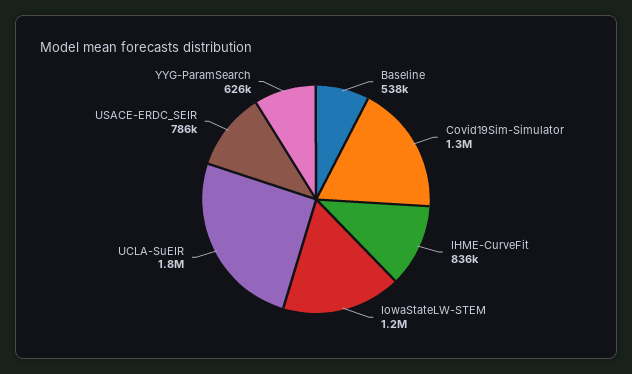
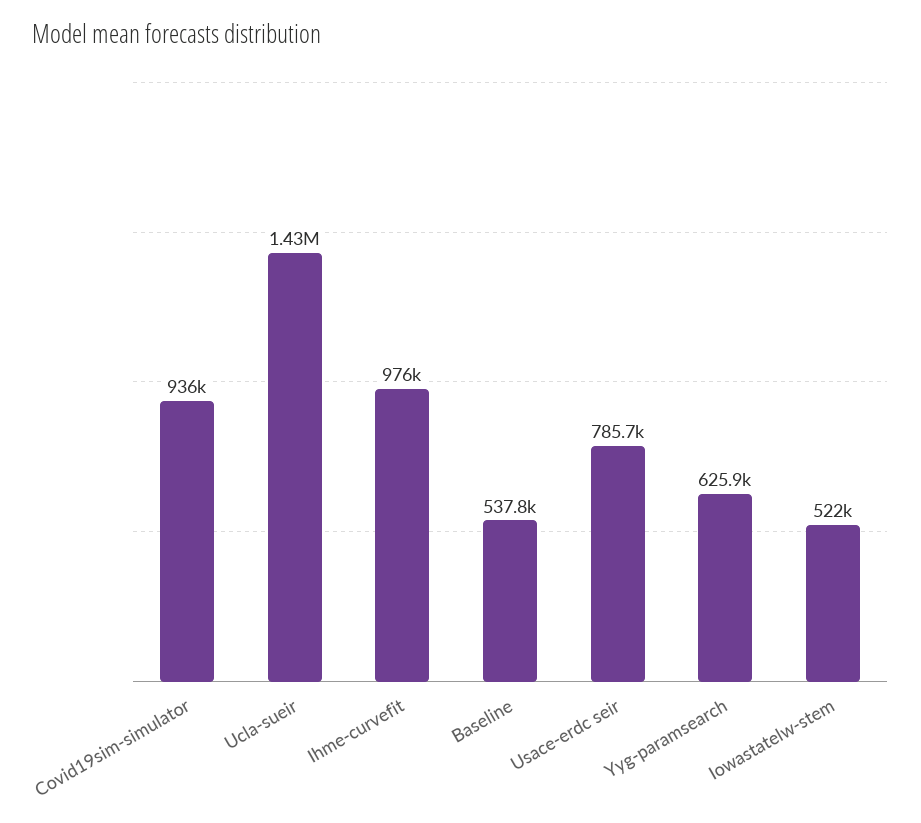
Covid19Sim-Simulator: 1300000 -> 936000
IHME-CurveFit: 836000 -> 976000
IowaStateLW-STEM: 1200000 -> 522000
UCLA-SuEIR: 1800000 -> 1430000

